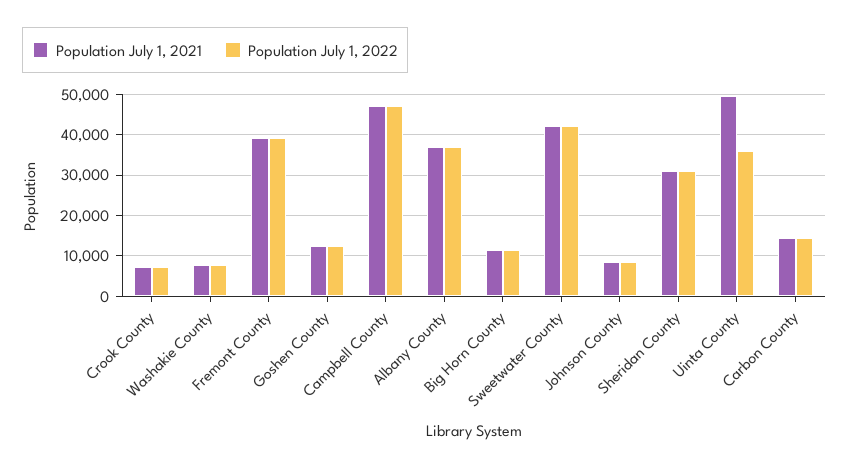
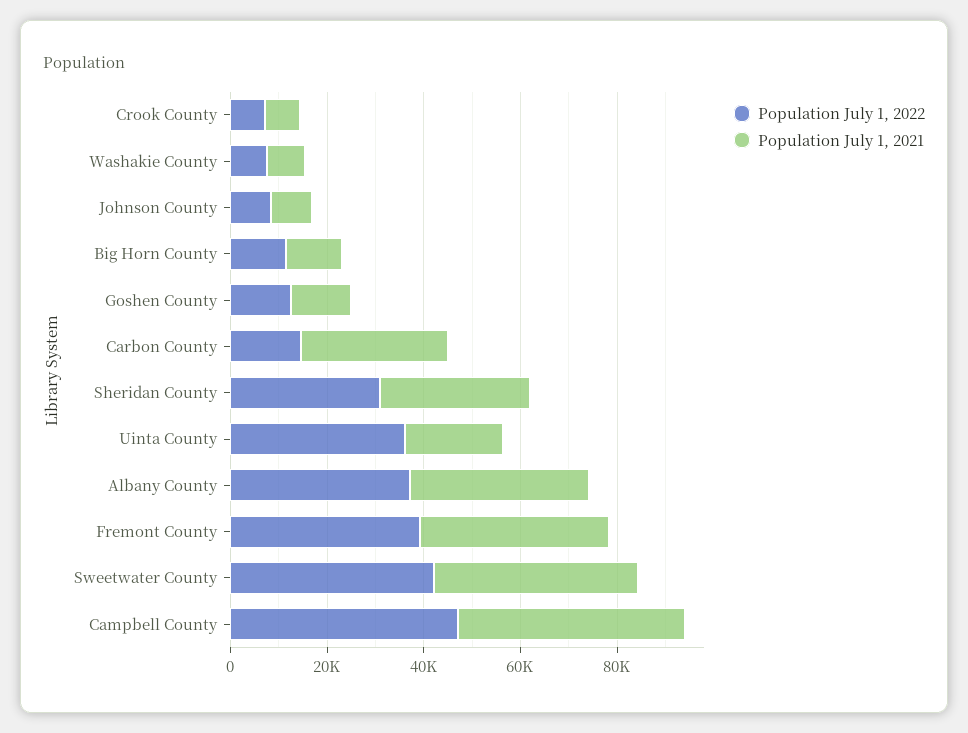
Population July 1, 2021, Uinta County: 50000 -> 20000
Population July 1, 2021, Carbon County: 14000 -> 30000

